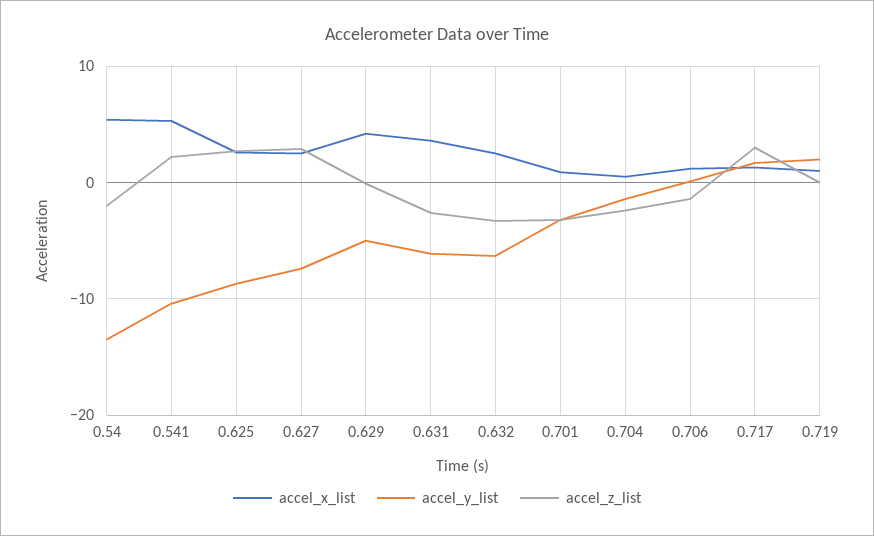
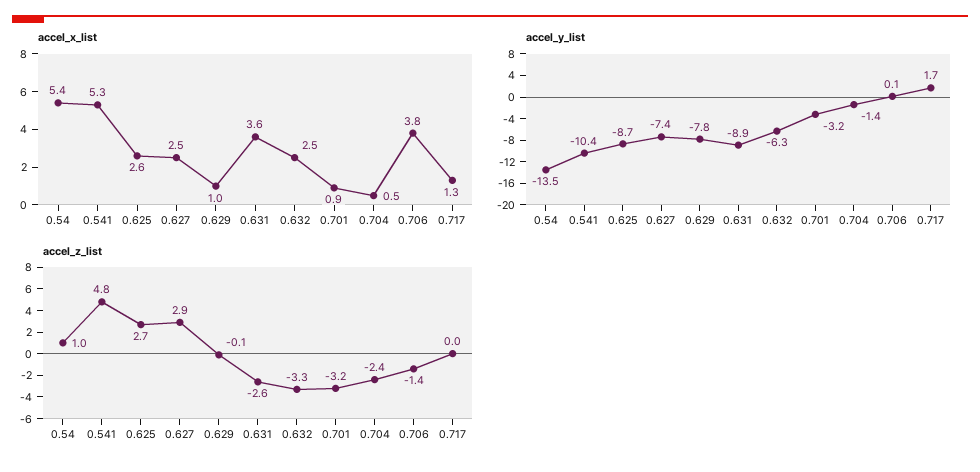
accel_z_list, 0.54: -2 -> 1
accel_z_list, 0.541: 2 -> 4.8
accel_x_list, 0.629: 4 -> 1
accel_y_list, 0.629: -5 -> -7.8
accel_y_list, 0.631: -6 -> -8.9
accel_x_list, 0.706: 1 -> 3.8
accel_z_list, 0.717: 3 -> 0
accel_x_list, 0.719: 1 -> none
accel_y_list, 0.719: 2 -> none
accel_z_list, 0.719: 0 -> none

